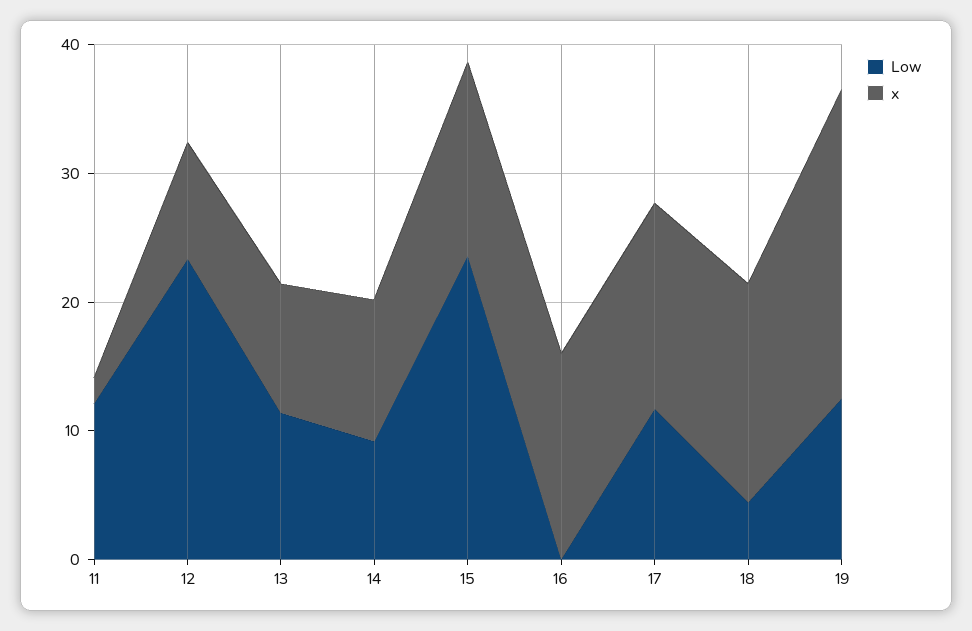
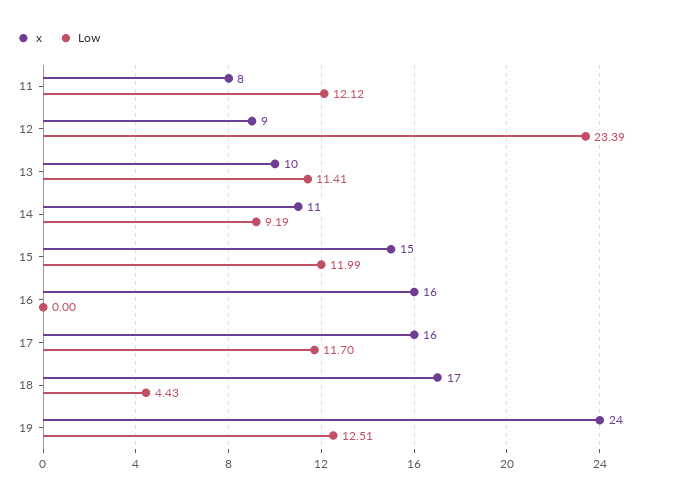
x, 11: 2 -> 8
Low, 15: 24 -> 11.99

